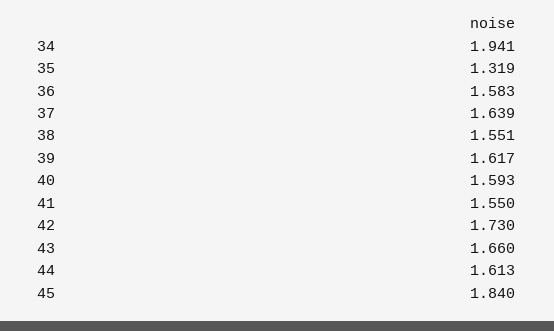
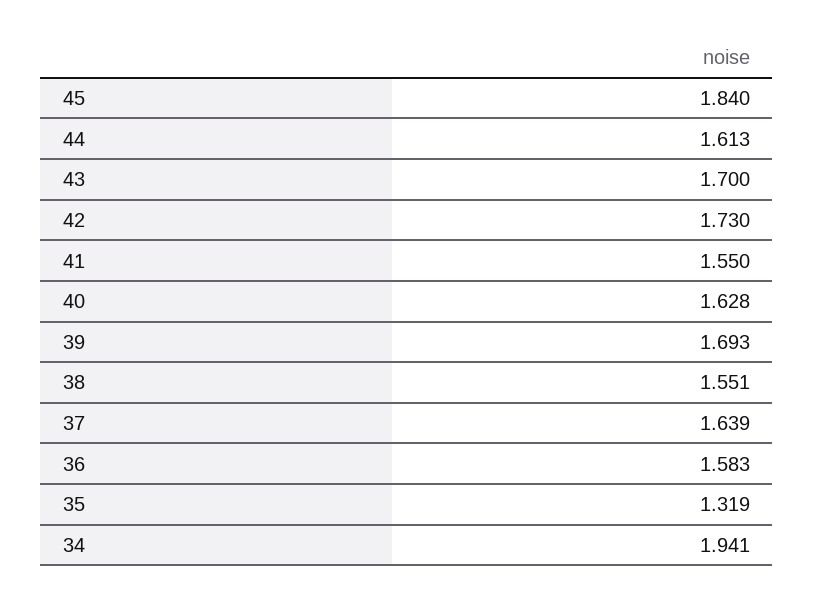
39: 1.617 -> 1.693
40: 1.593 -> 1.628
43: 1.66 -> 1.7

